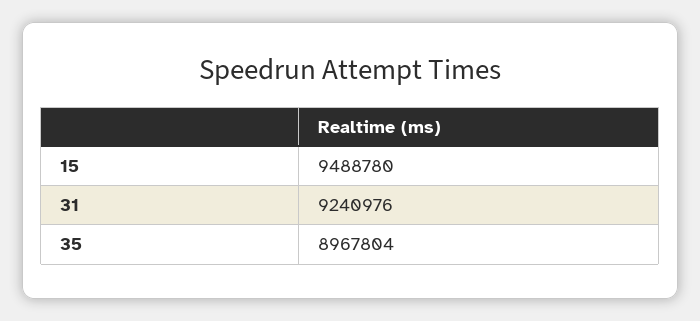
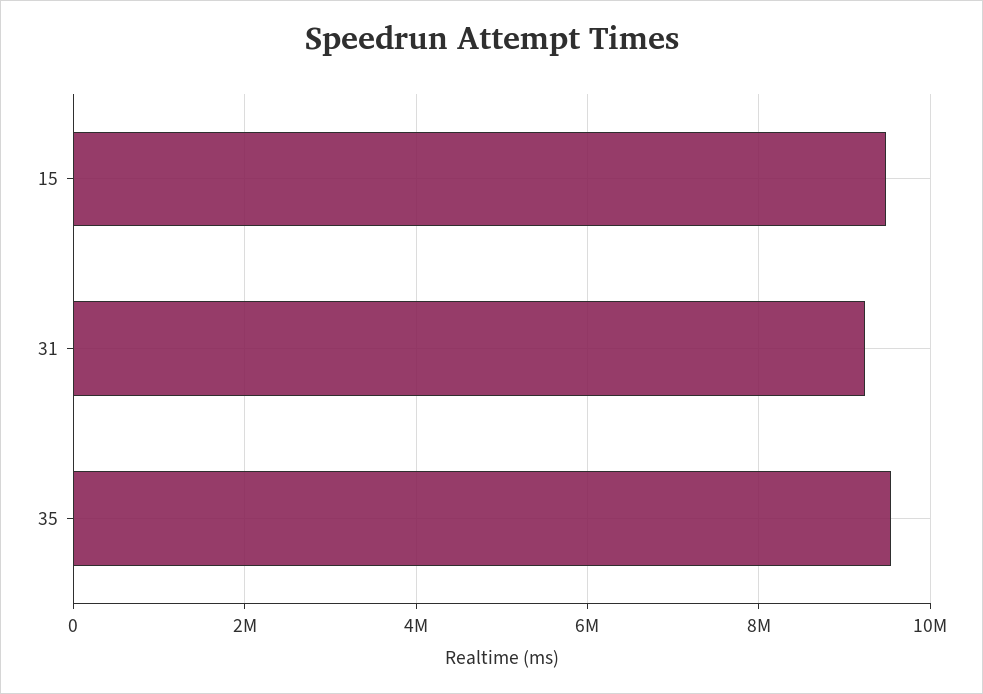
35: 8967804 -> 9600000

